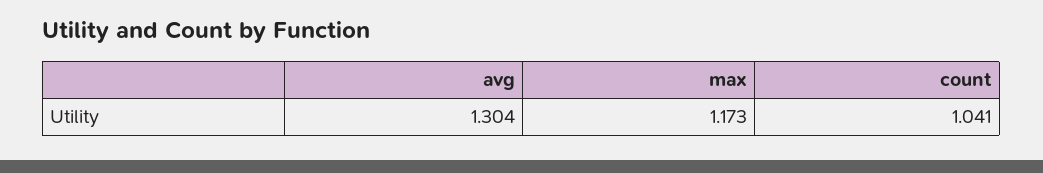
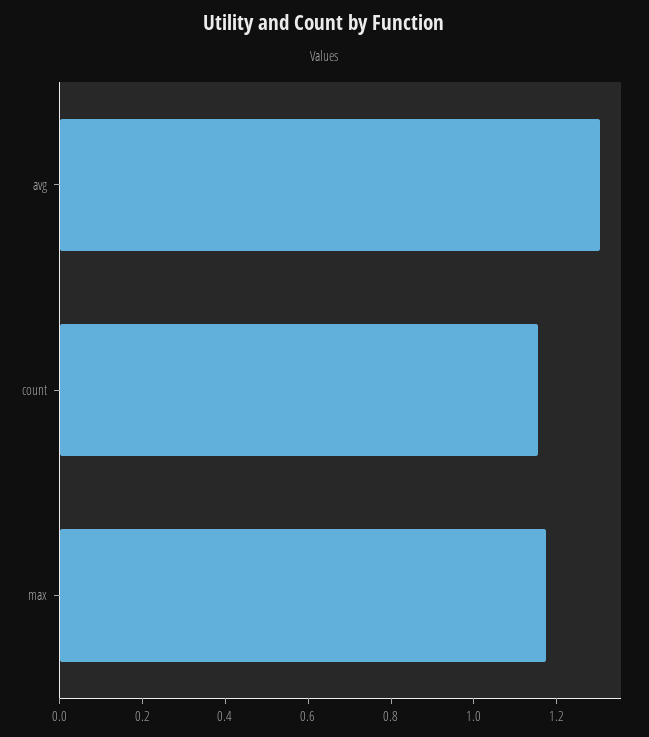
count: 1.041 -> 1.15

